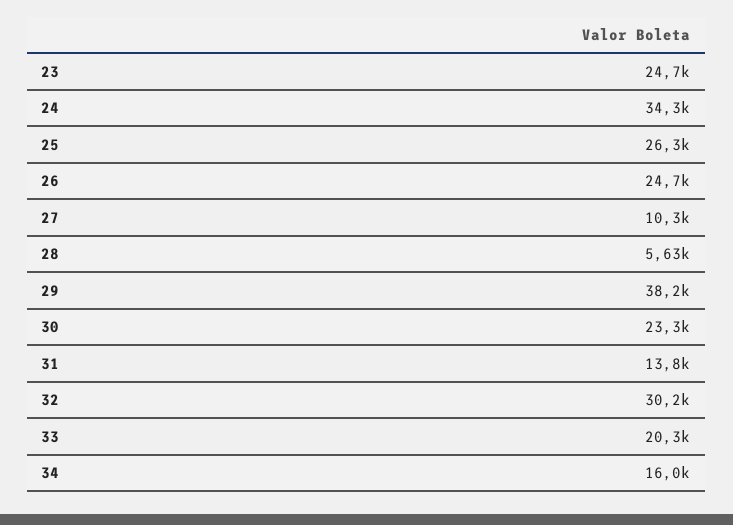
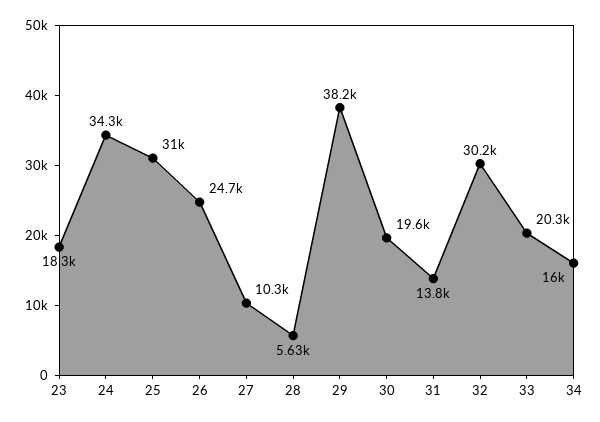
23: 24700 -> 18300
25: 26300 -> 31000
30: 23300 -> 19600

